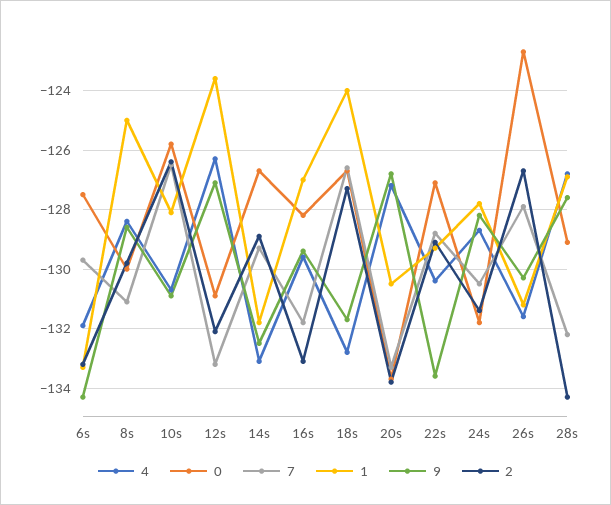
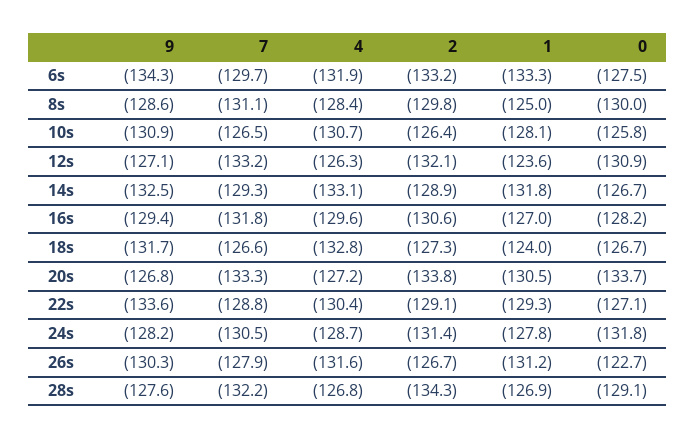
2, 16s: -133 -> -130.6

